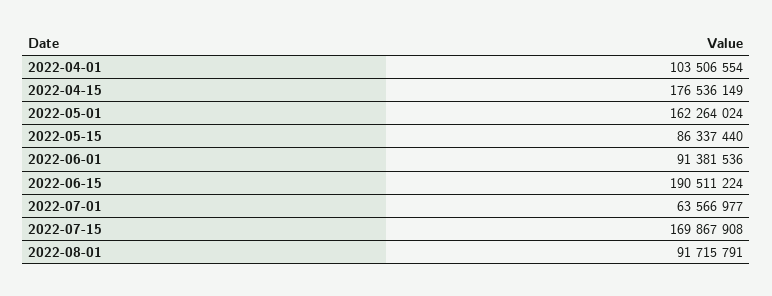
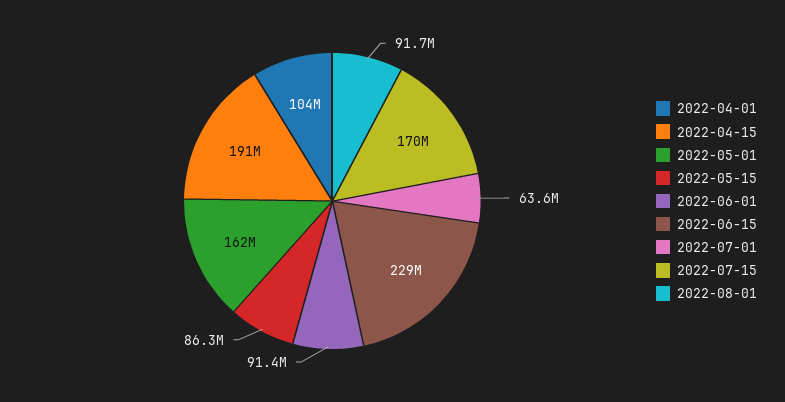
2022-04-15: 176536149 -> 191000000
2022-06-15: 190511224 -> 229000000

